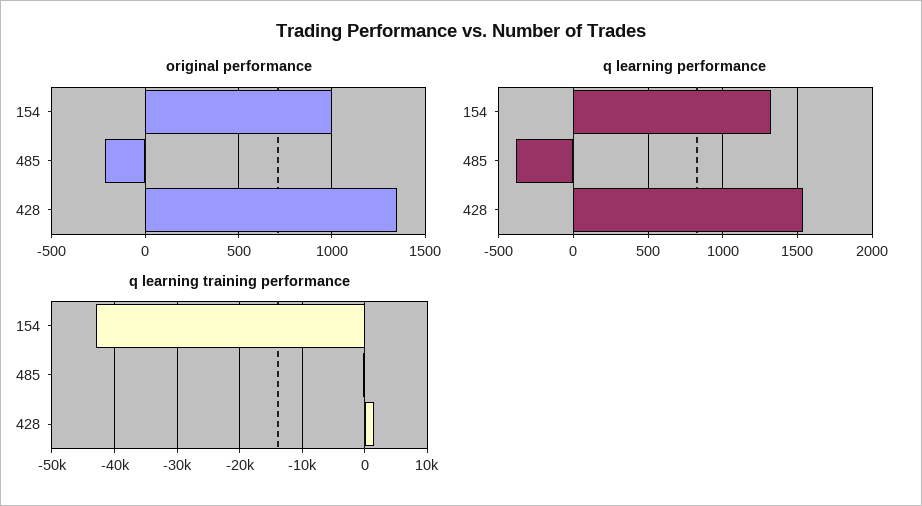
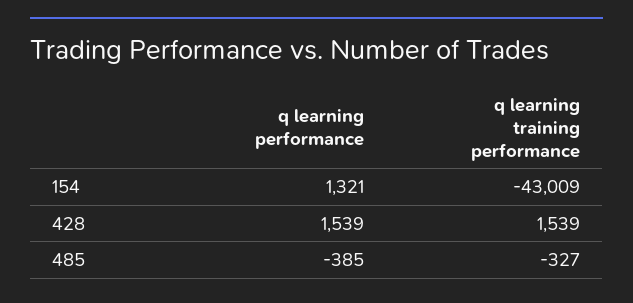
original performance, 154: 1000 -> none
original performance, 485: -200 -> none
original performance, 428: 1350 -> none

